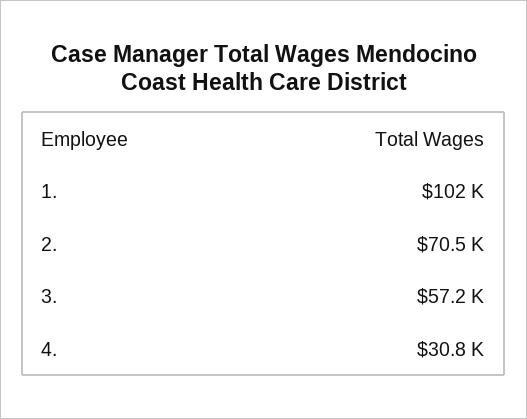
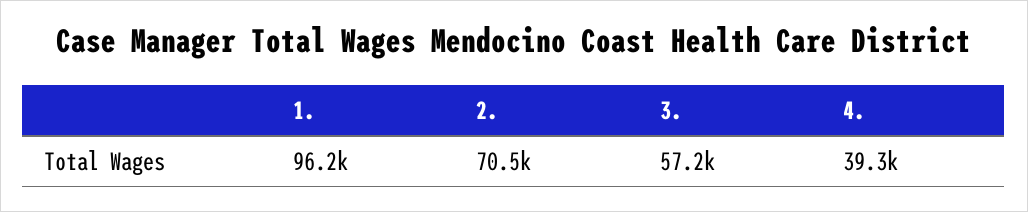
1.: 102000 -> 96200
4.: 30800 -> 39300

